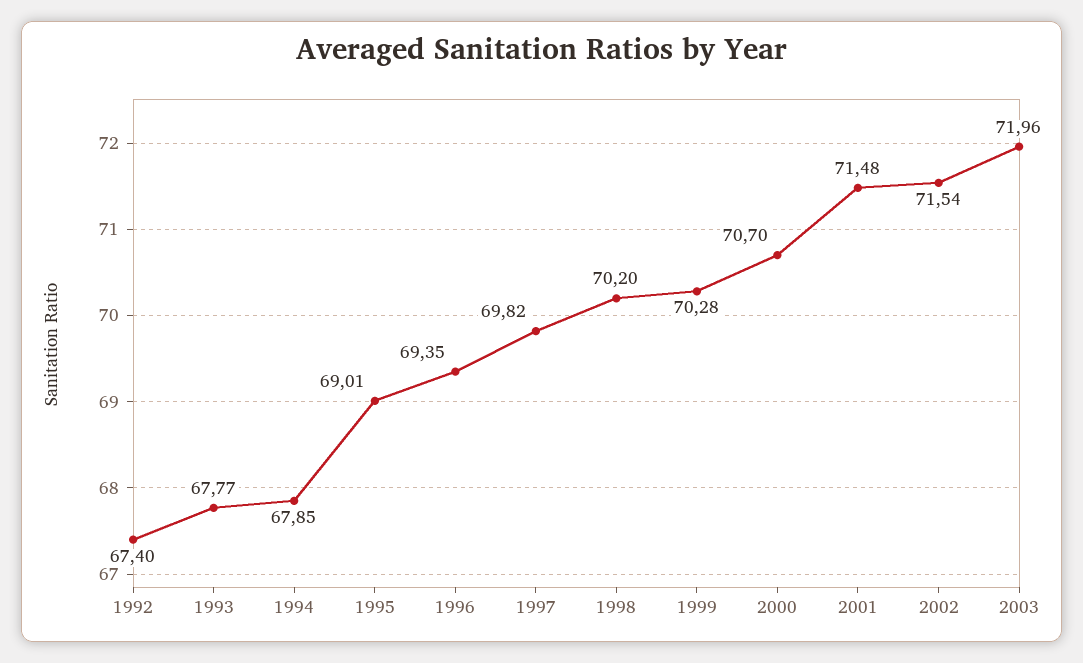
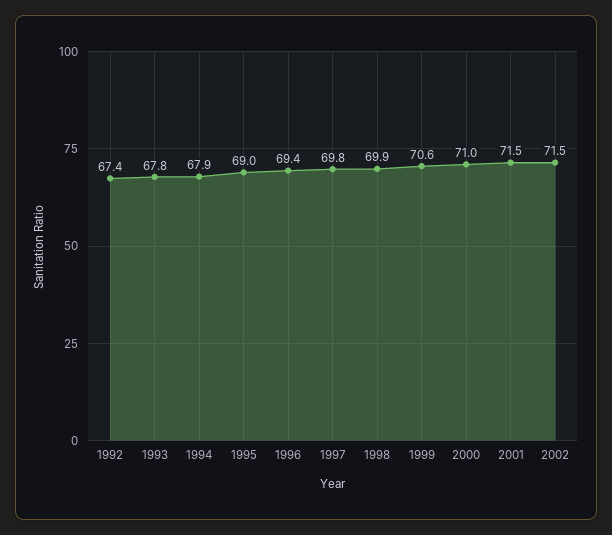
1998: 70.2 -> 69.9
1999: 70.28 -> 70.6
2000: 70.7 -> 71
2003: 71.96 -> none

